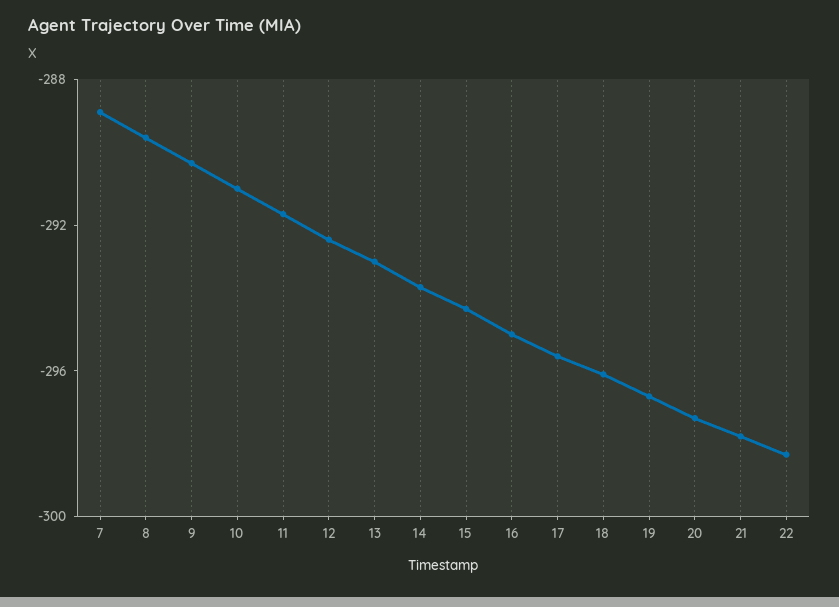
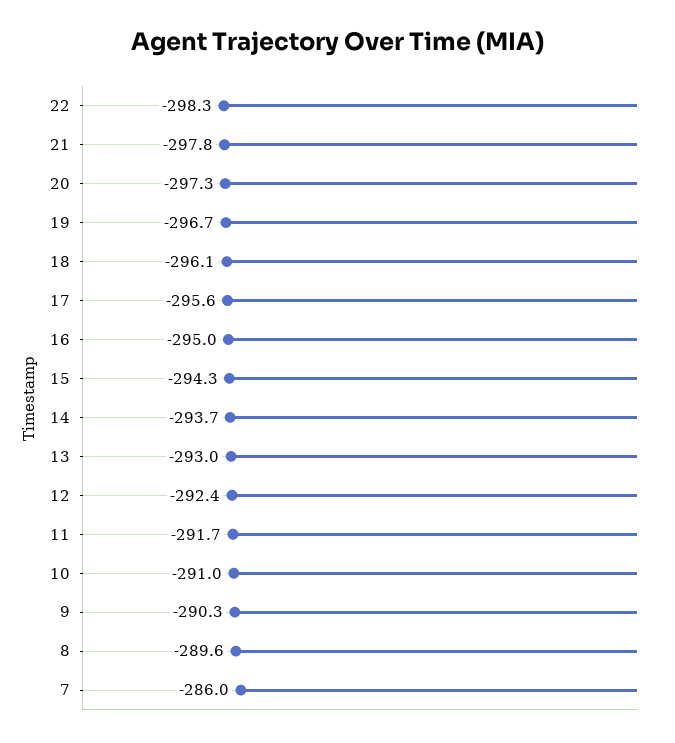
7: -289 -> -286

